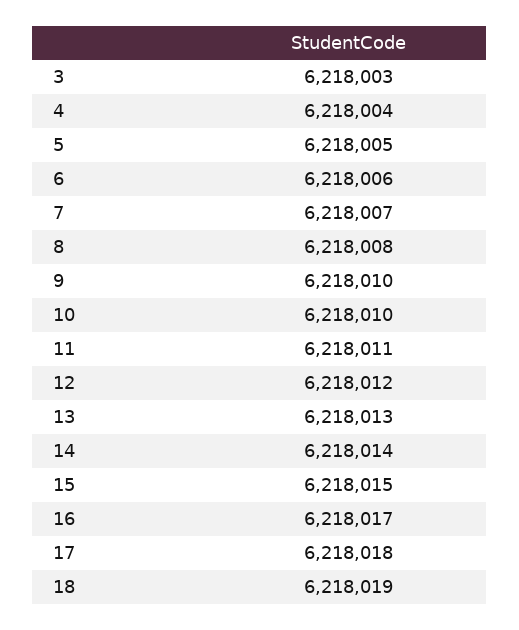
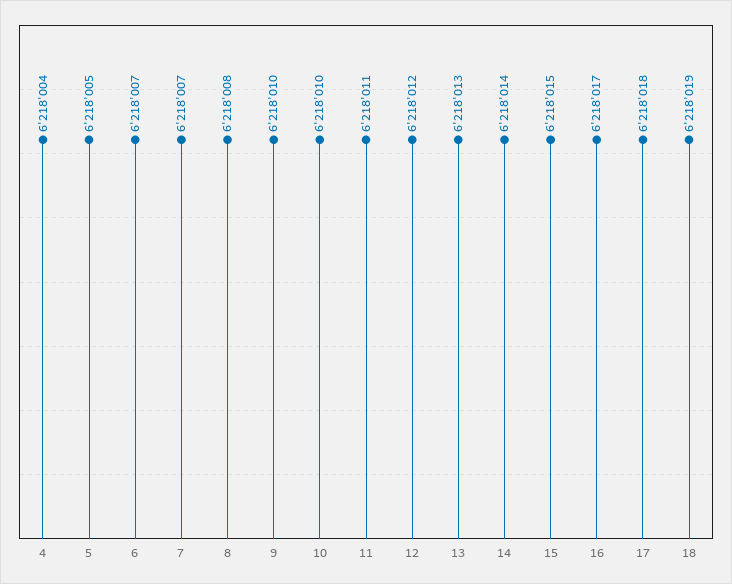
3: 6218003 -> none
6: 6218006 -> 6218007

